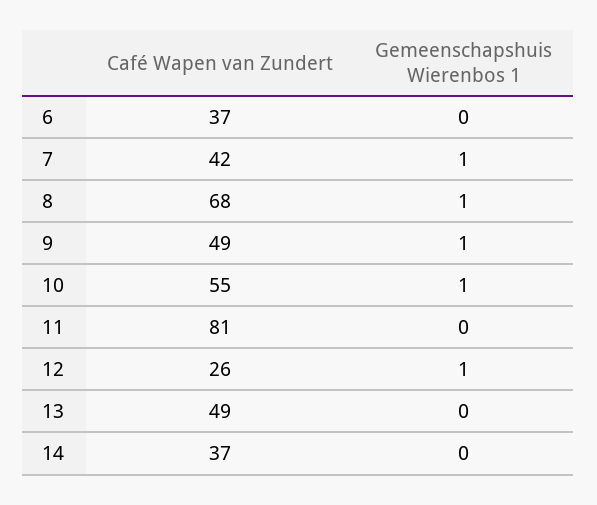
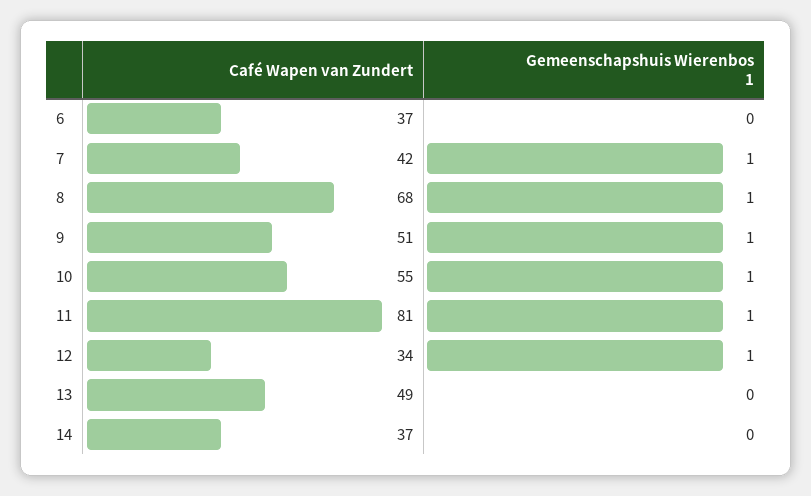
Café Wapen van Zundert, 9: 49 -> 51
Gemeenschapshuis Wierenbos 1, 11: 0 -> 1
Café Wapen van Zundert, 12: 26 -> 34

